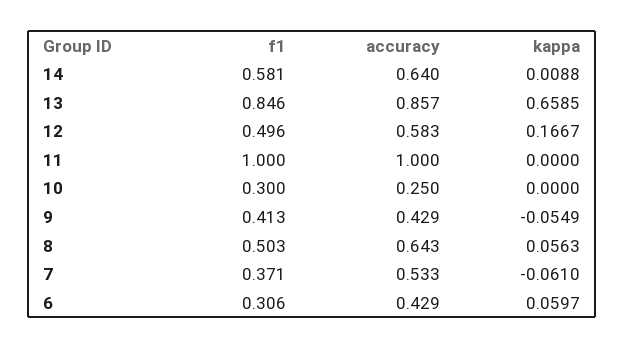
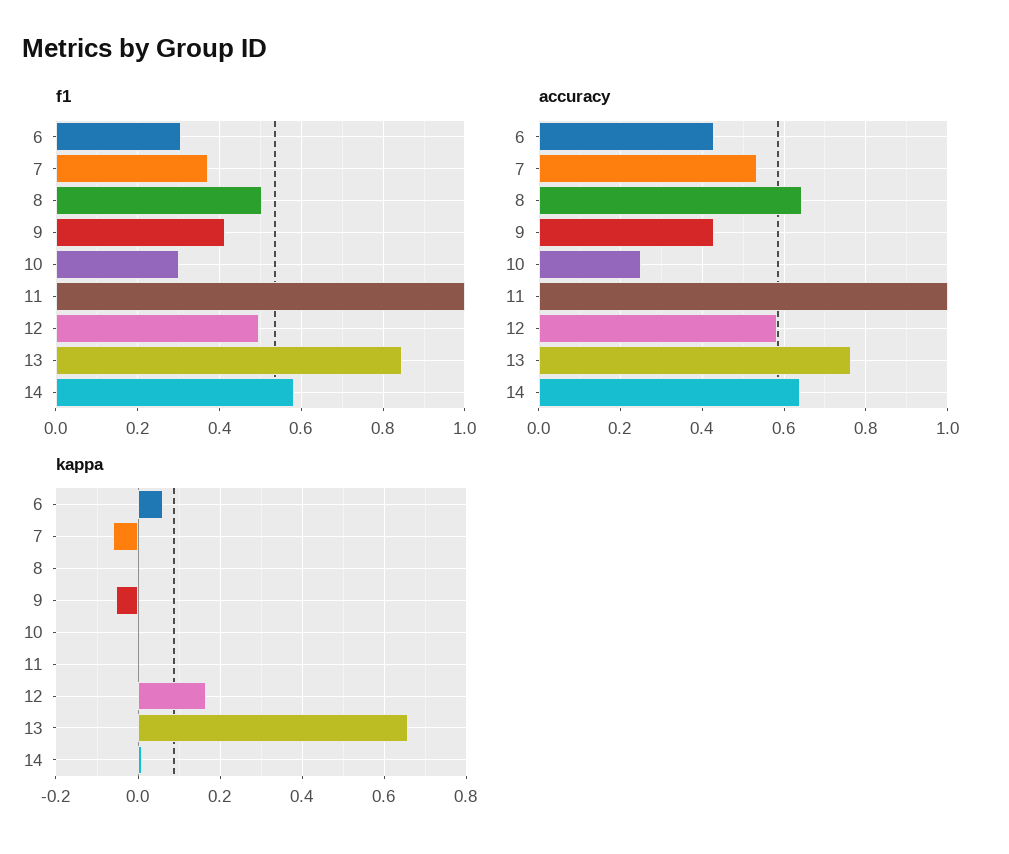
accuracy, 13: 0.857 -> 0.76
kappa, 8: 0.0563 -> 0

